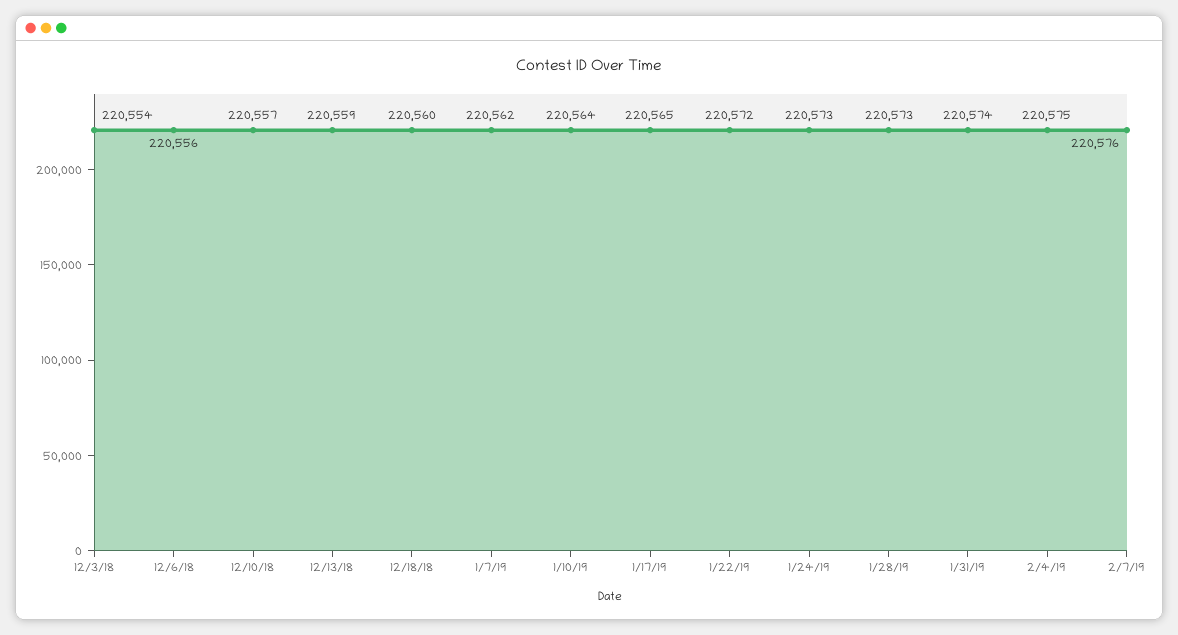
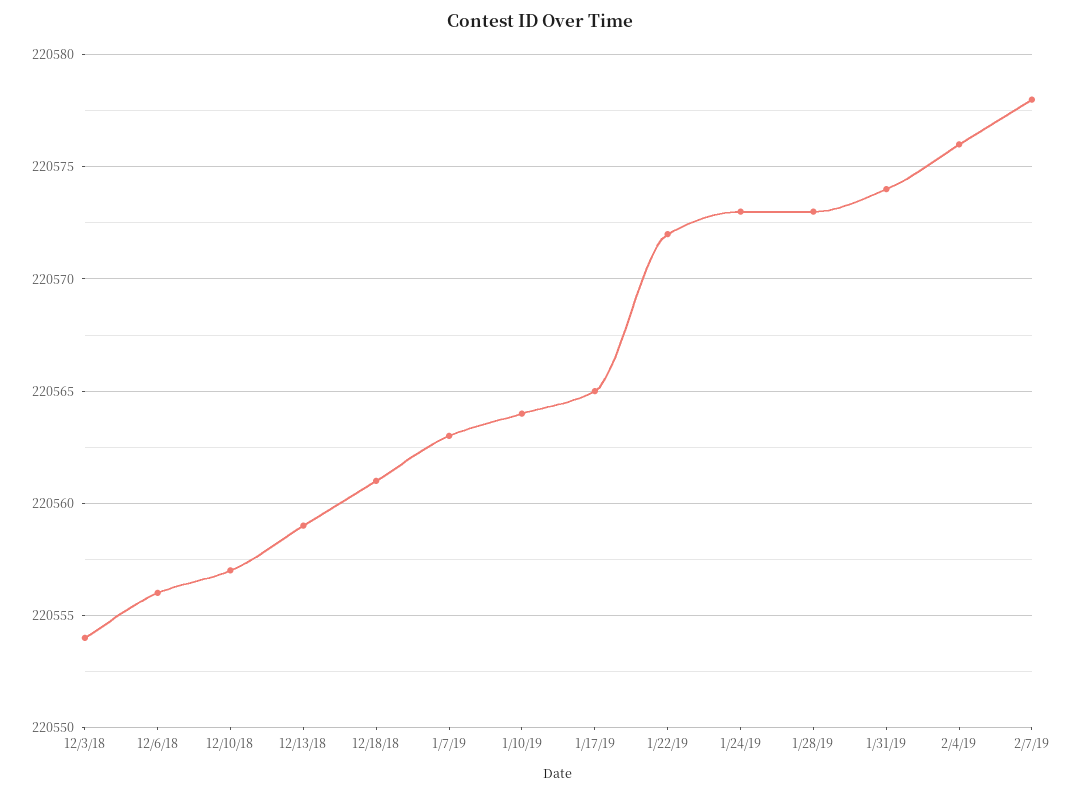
12/18/18: 220560 -> 220561
1/7/19: 220562 -> 220563
2/4/19: 220575 -> 220576
2/7/19: 220576 -> 220578

